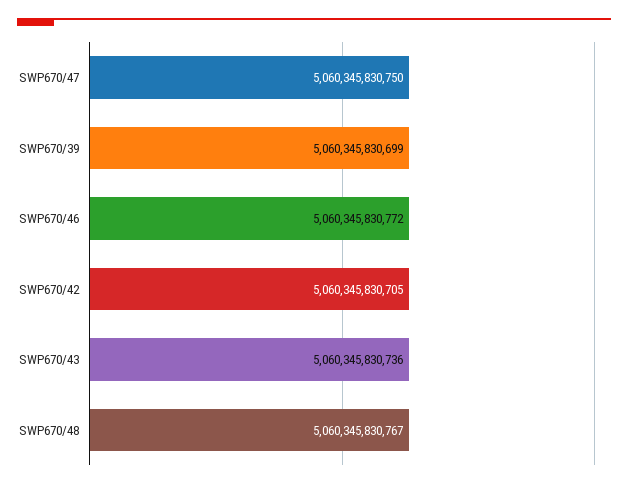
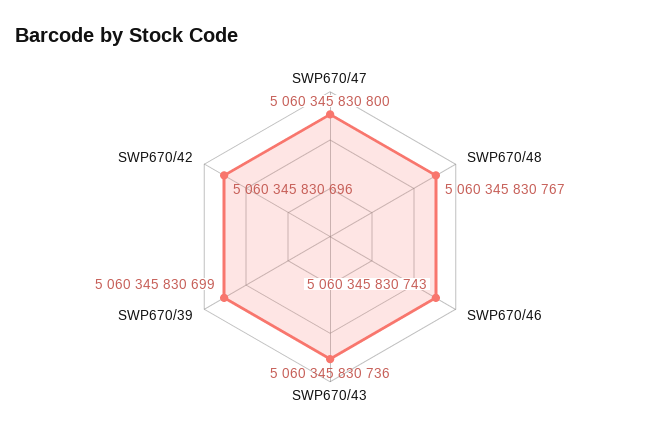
SWP670/47: 5060345830750 -> 5060345830800
SWP670/46: 5060345830772 -> 5060345830743
SWP670/42: 5060345830705 -> 5060345830696

